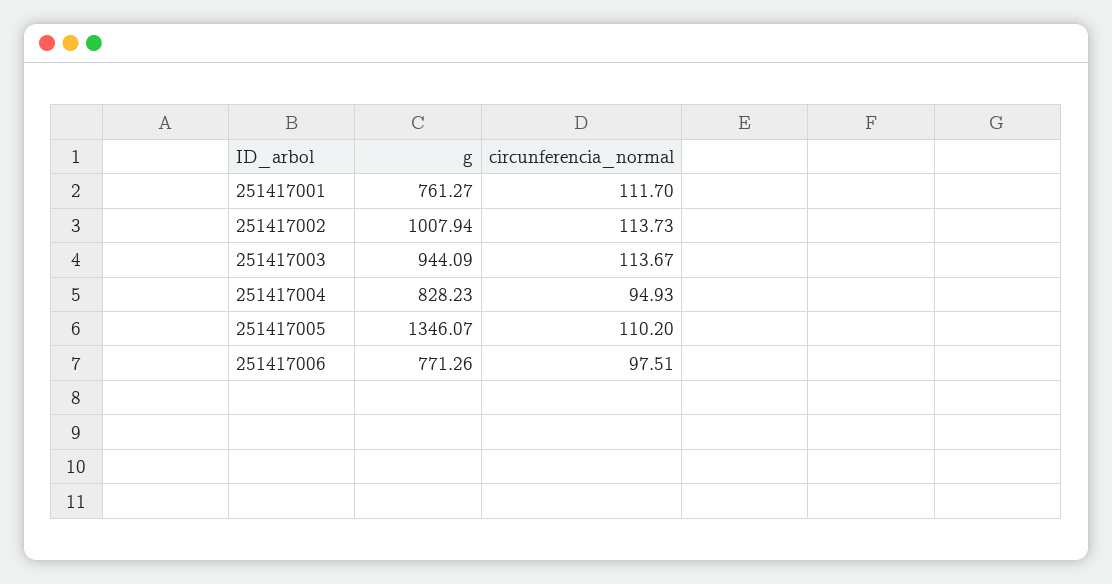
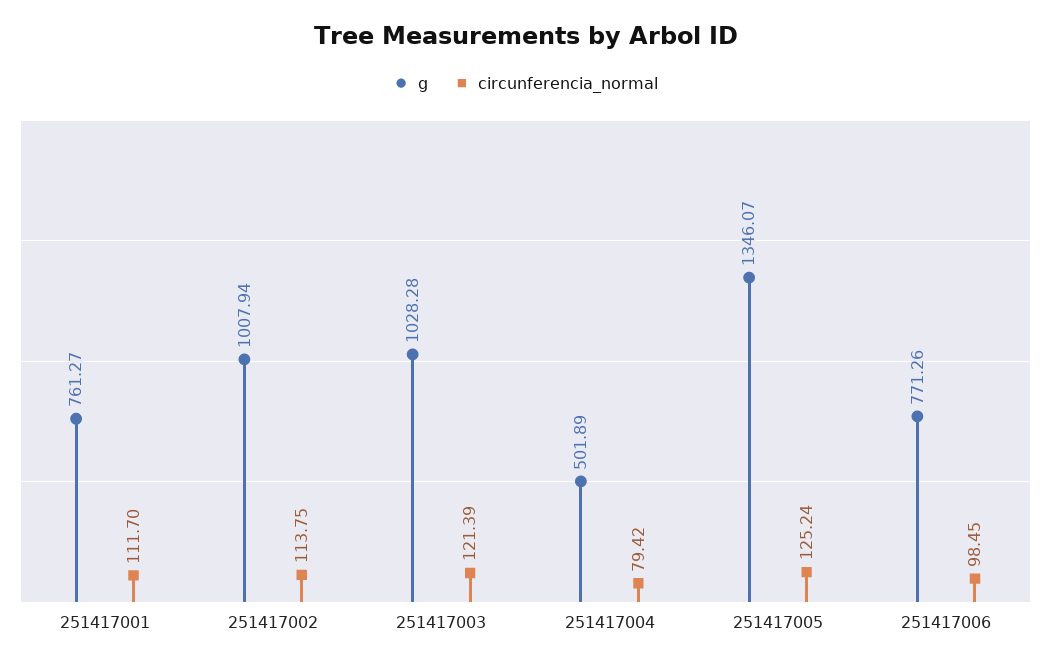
circunferencia_normal, 251417002: 113.73 -> 113.75
g, 251417003: 944.09 -> 1028.28
circunferencia_normal, 251417003: 113.67 -> 121.39
g, 251417004: 828.23 -> 501.89
circunferencia_normal, 251417004: 94.93 -> 79.42
circunferencia_normal, 251417005: 110.2 -> 125.24
circunferencia_normal, 251417006: 97.51 -> 98.45

